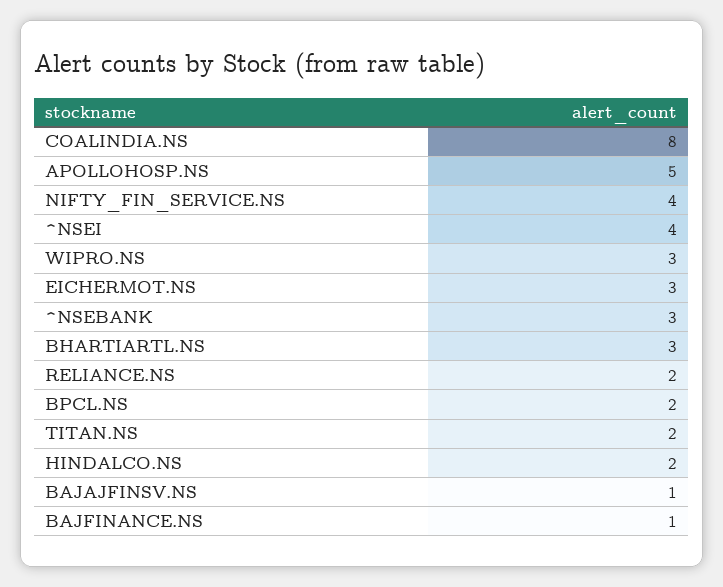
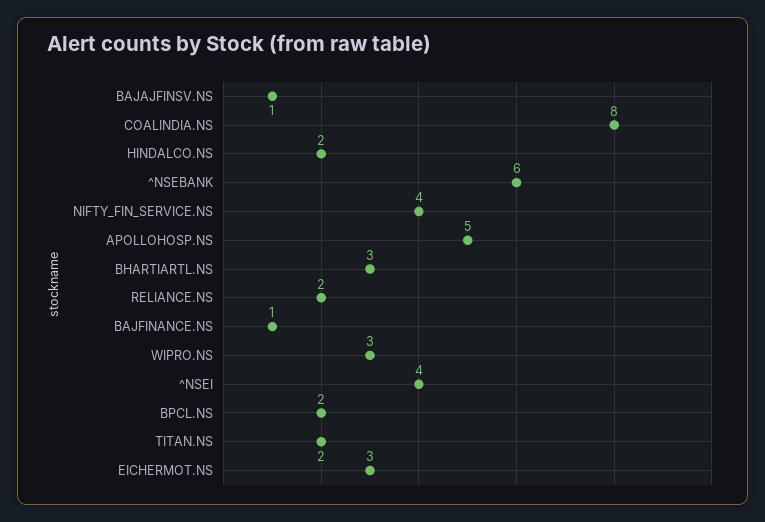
^NSEBANK: 3 -> 6

